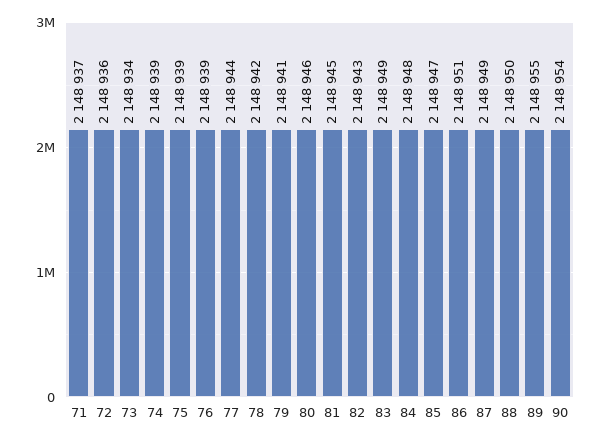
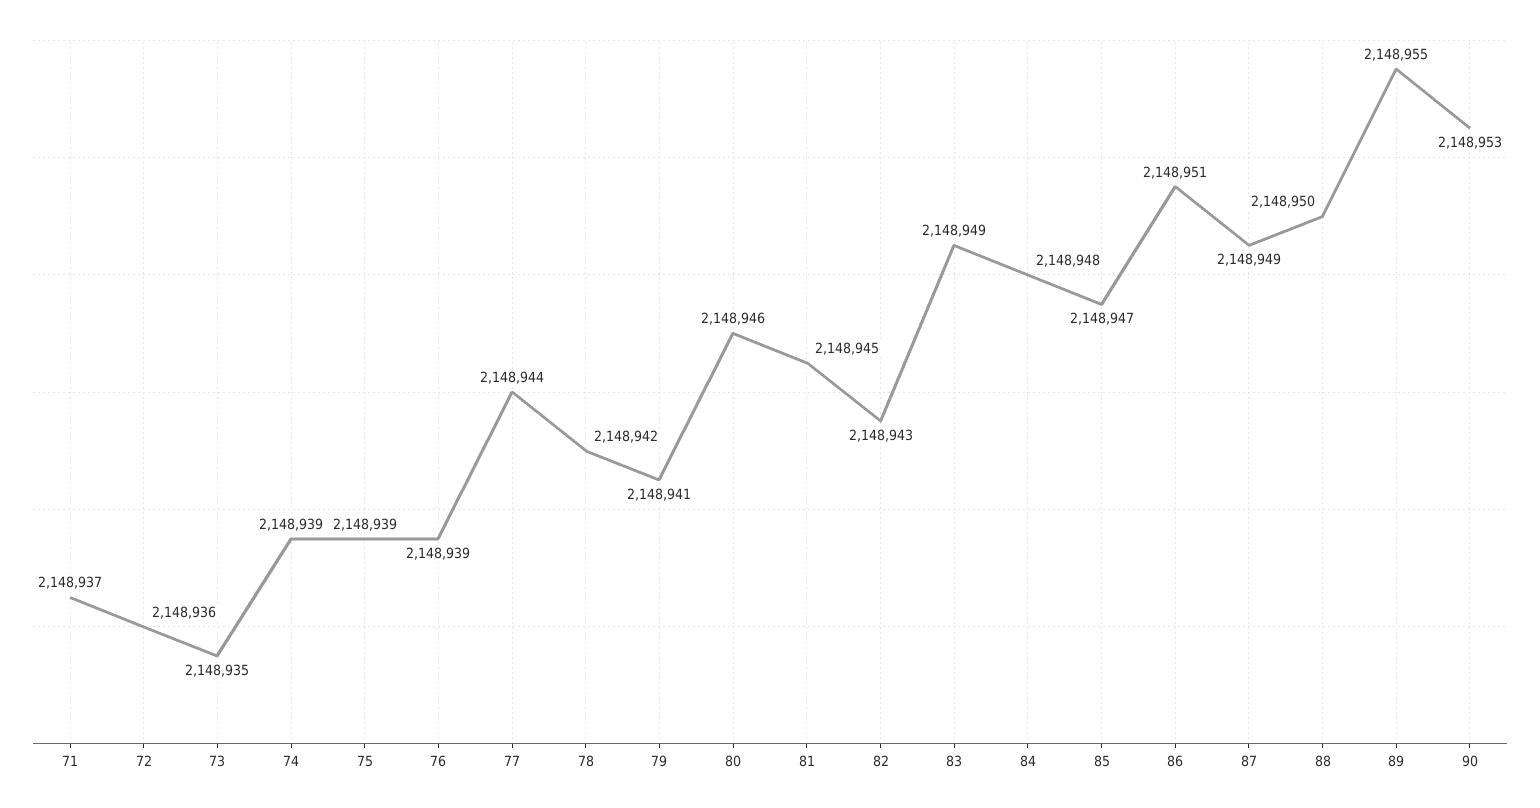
73: 2148934 -> 2148935
90: 2148954 -> 2148953

